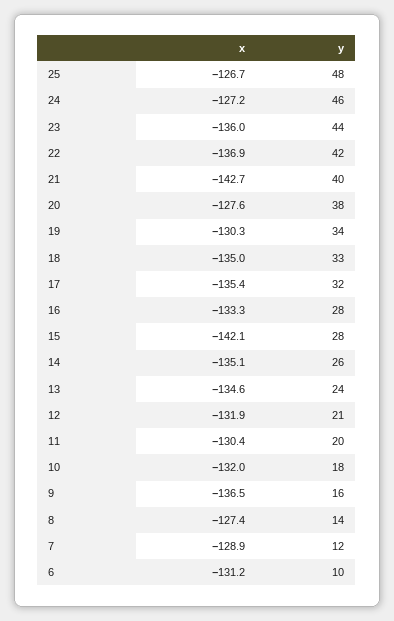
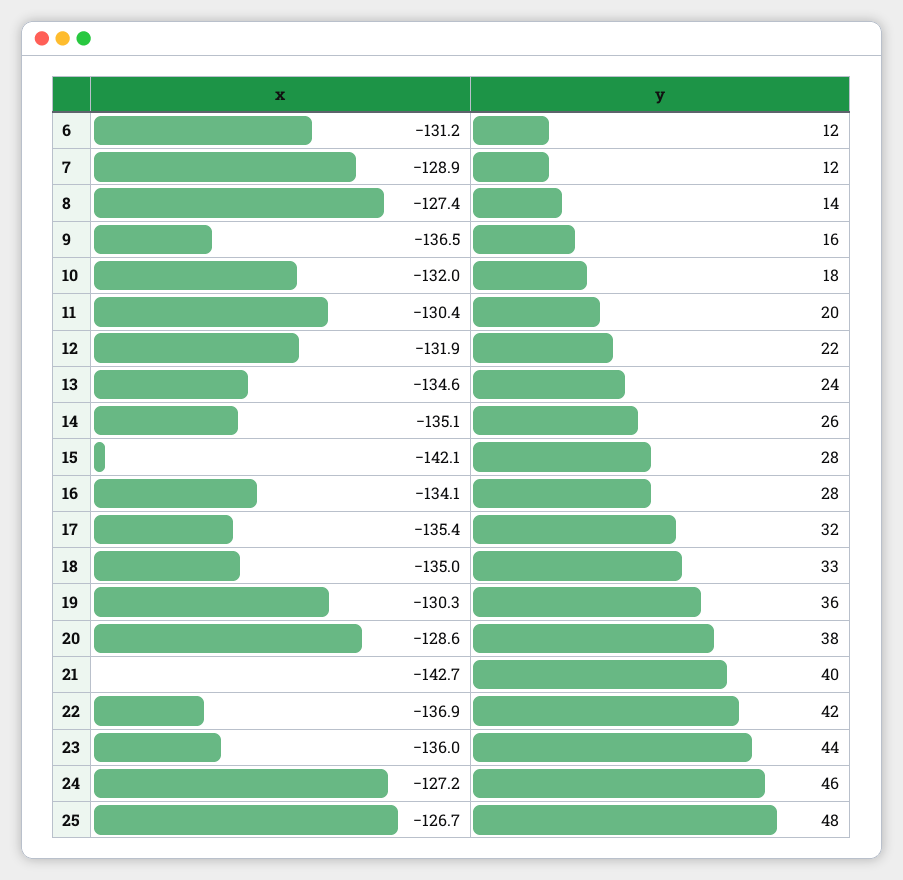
x, 20: -127.6 -> -128.6
y, 19: 34 -> 36
x, 16: -133.3 -> -134.1
y, 12: 21 -> 22
y, 6: 10 -> 12

